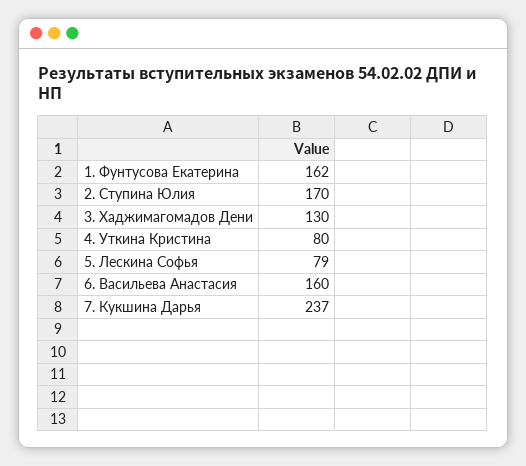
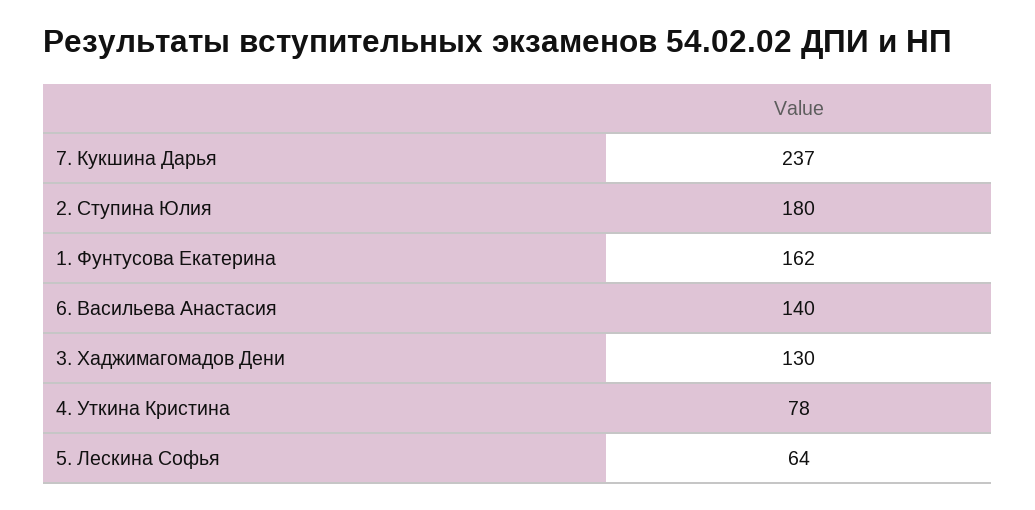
2. Ступина Юлия: 170 -> 180
4. Уткина Кристина: 80 -> 78
5. Лескина Софья: 79 -> 64
6. Васильева Анастасия: 160 -> 140

